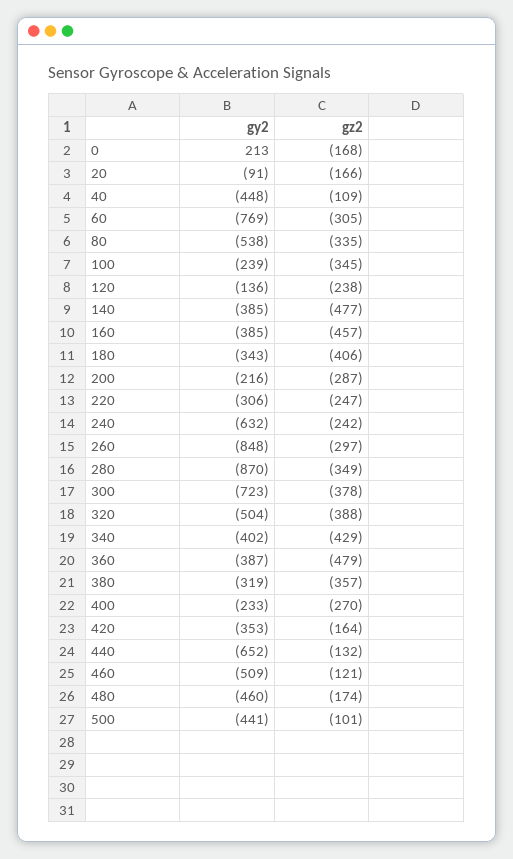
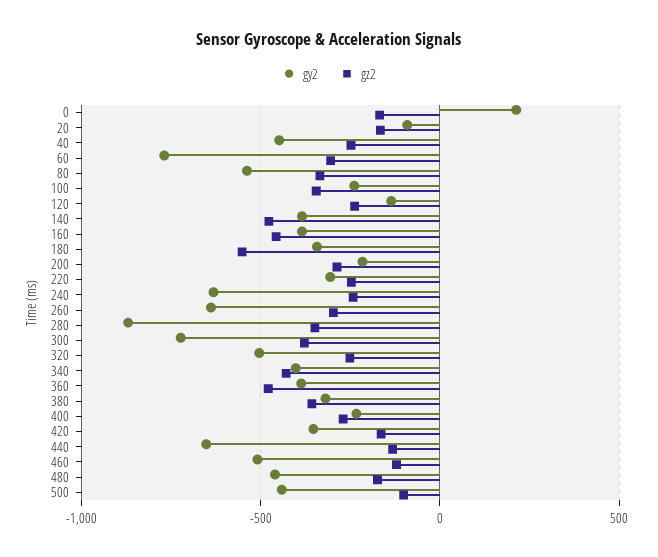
gz2, 40: -109 -> -250
gz2, 180: -406 -> -550
gy2, 260: -848 -> -650
gz2, 320: -388 -> -250

